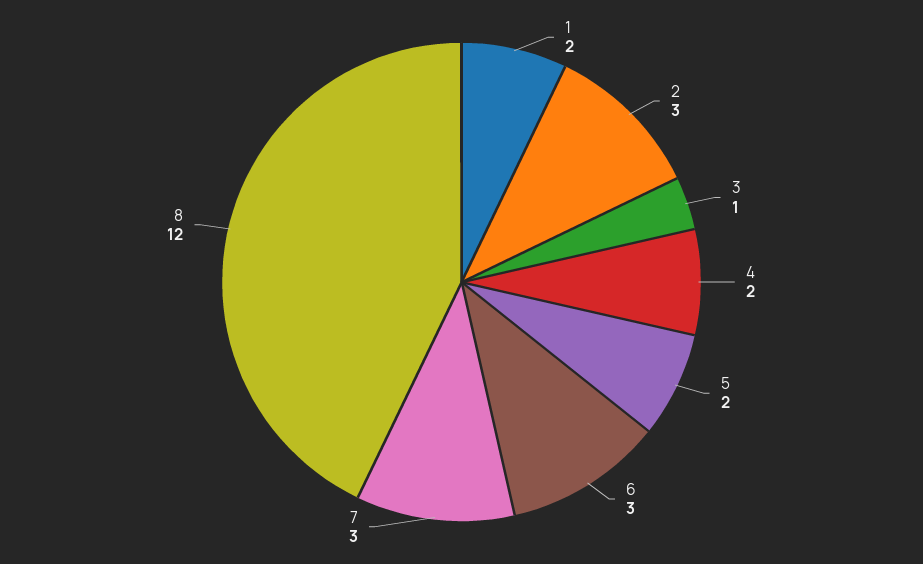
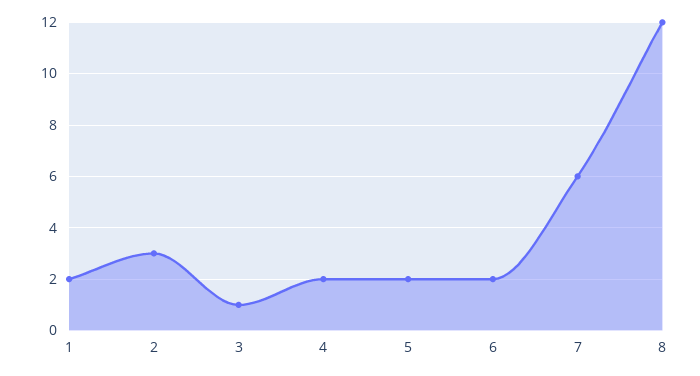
6: 3 -> 2
7: 3 -> 6

